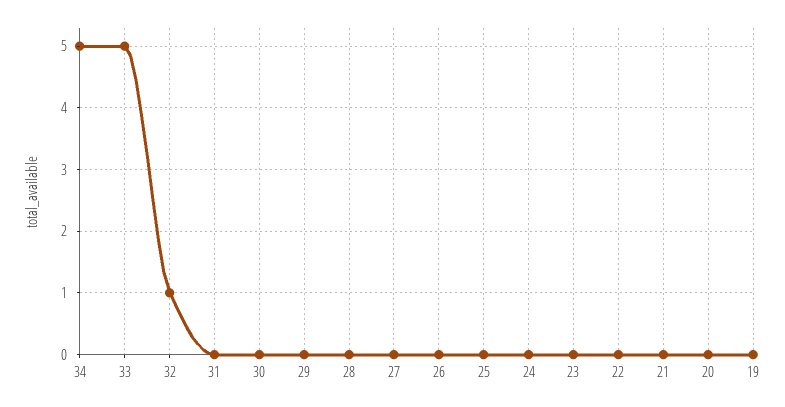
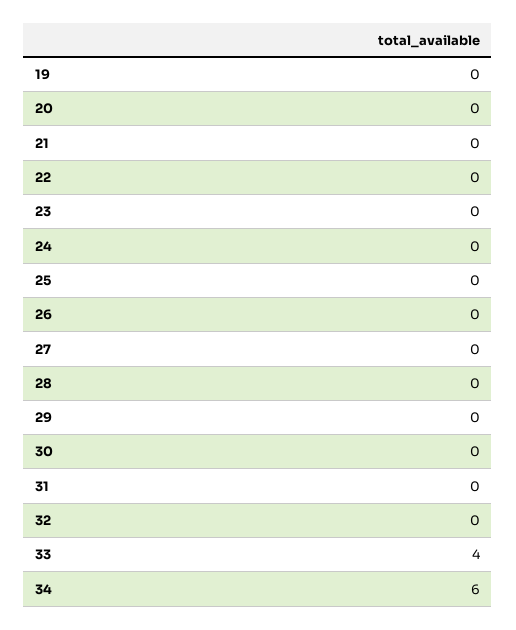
34: 5 -> 6
33: 5 -> 4
32: 1 -> 0

